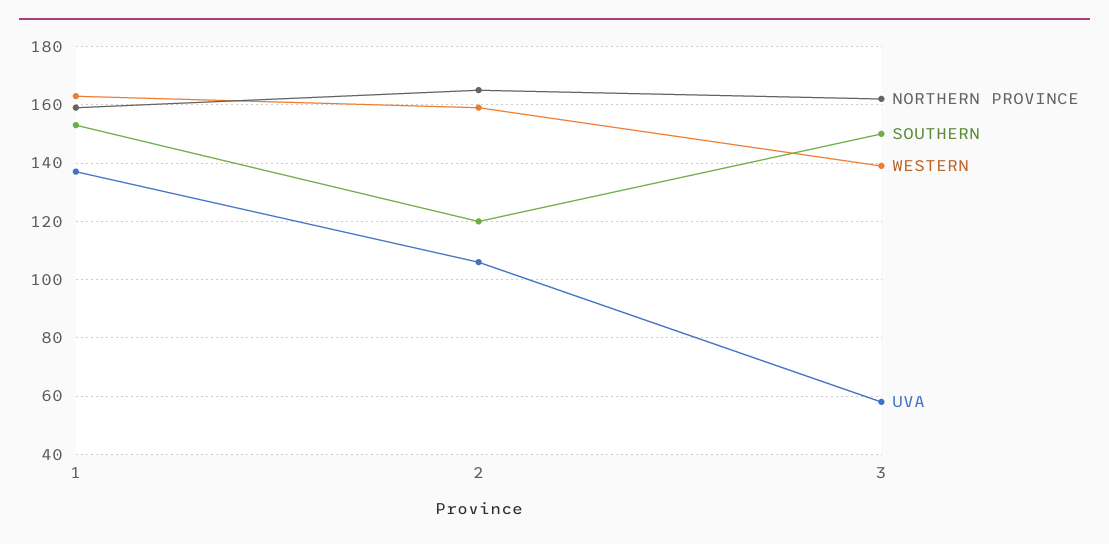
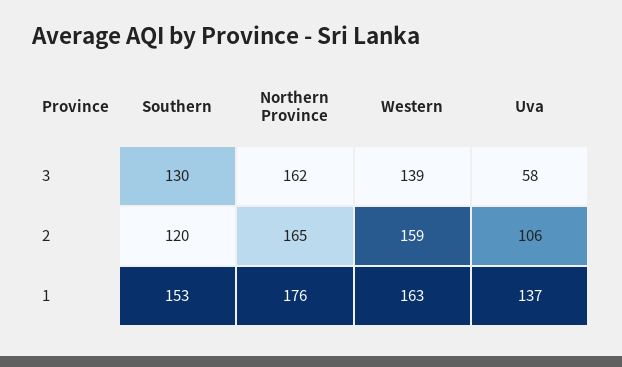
NORTHERN PROVINCE, 1: 160 -> 176
SOUTHERN, 3: 150 -> 130

